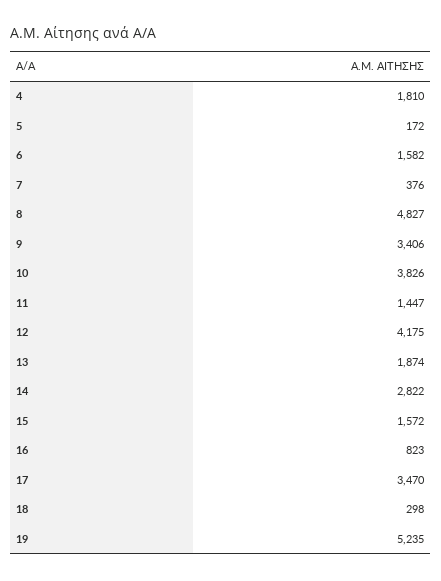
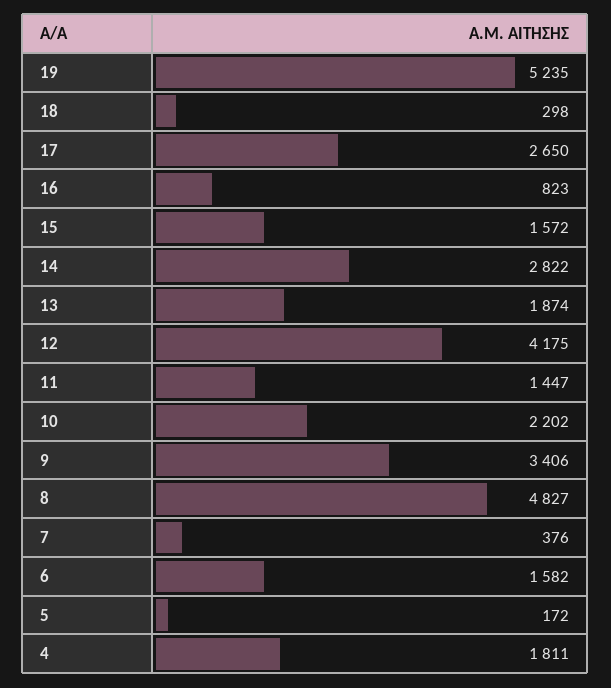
4: 1810 -> 1811
10: 3826 -> 2202
17: 3470 -> 2650

